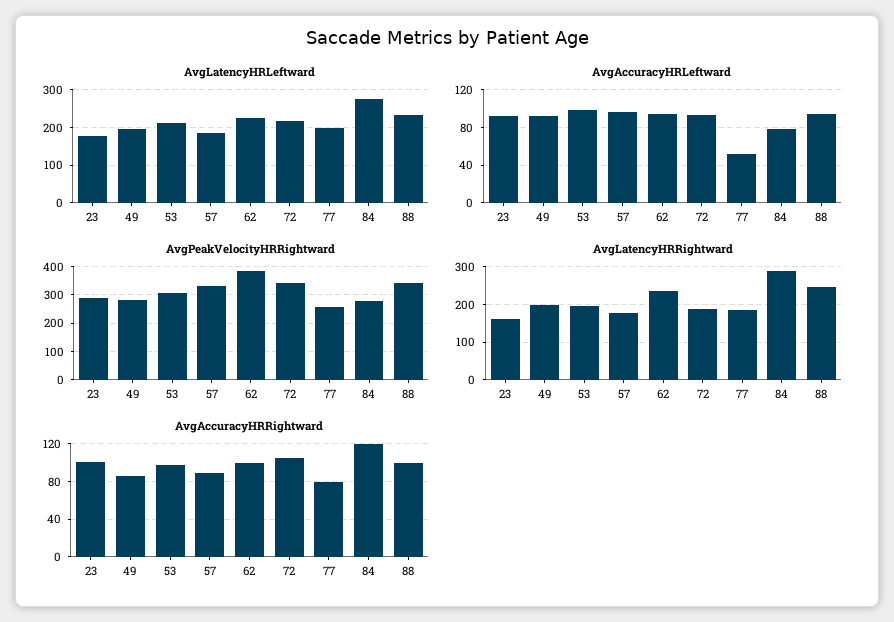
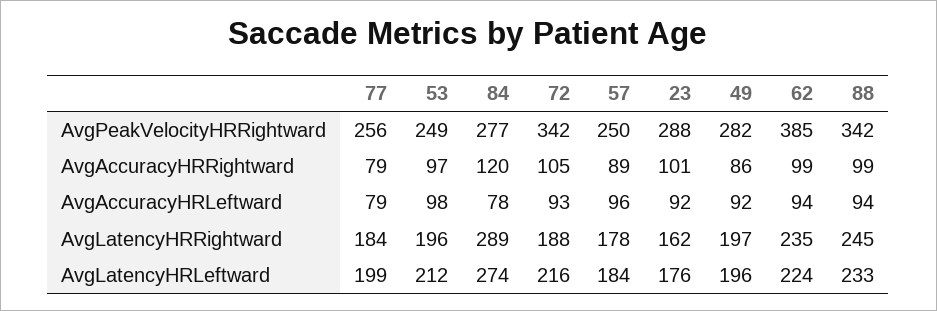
AvgAccuracyHRLeftward, 77: 50 -> 79
AvgPeakVelocityHRRightward, 53: 300 -> 249
AvgPeakVelocityHRRightward, 57: 325 -> 250

